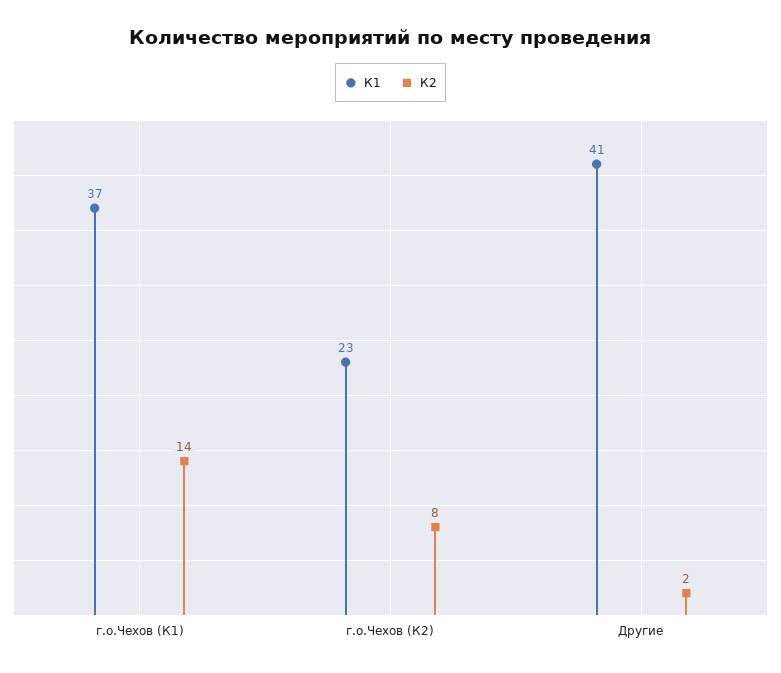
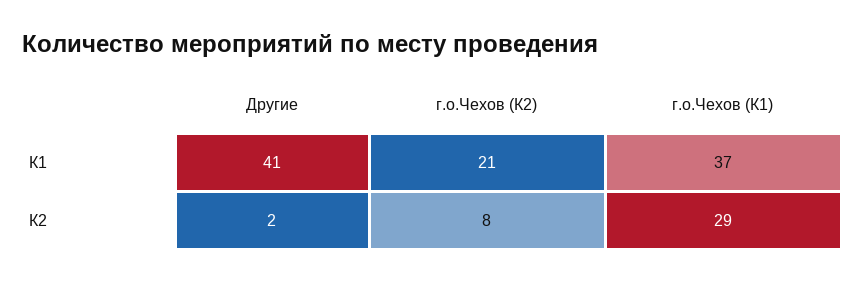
К2, г.о.Чехов (К1): 14 -> 29
К1, г.о.Чехов (К2): 23 -> 21

